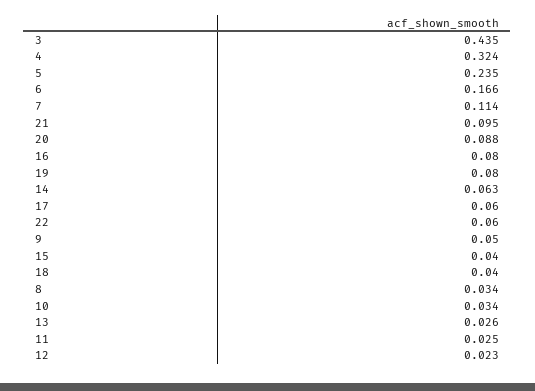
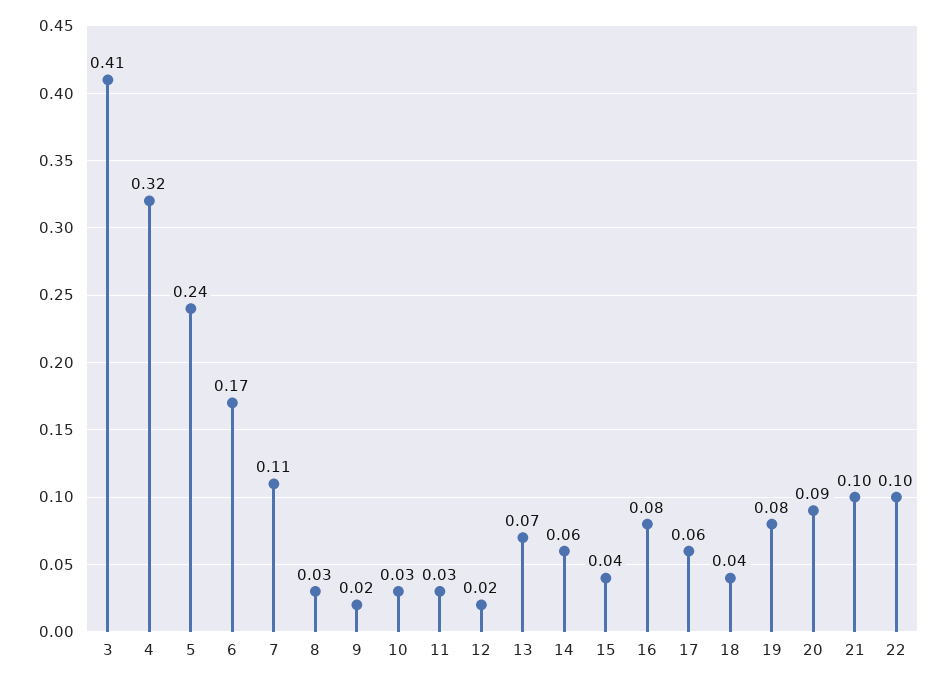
3: 0.435 -> 0.41
22: 0.06 -> 0.1
9: 0.05 -> 0.02
13: 0.026 -> 0.07

